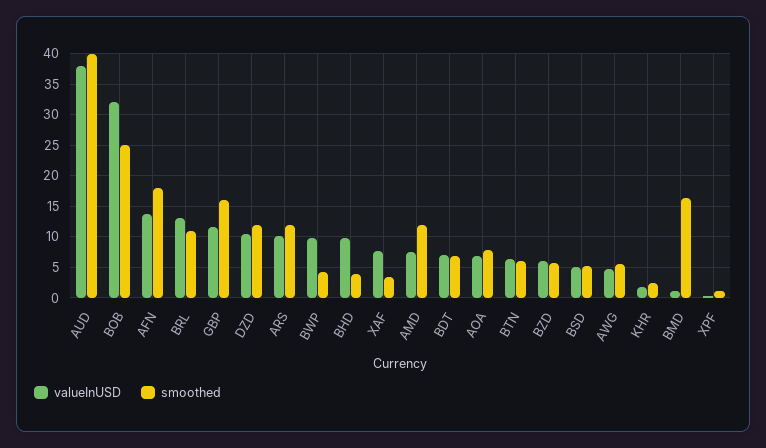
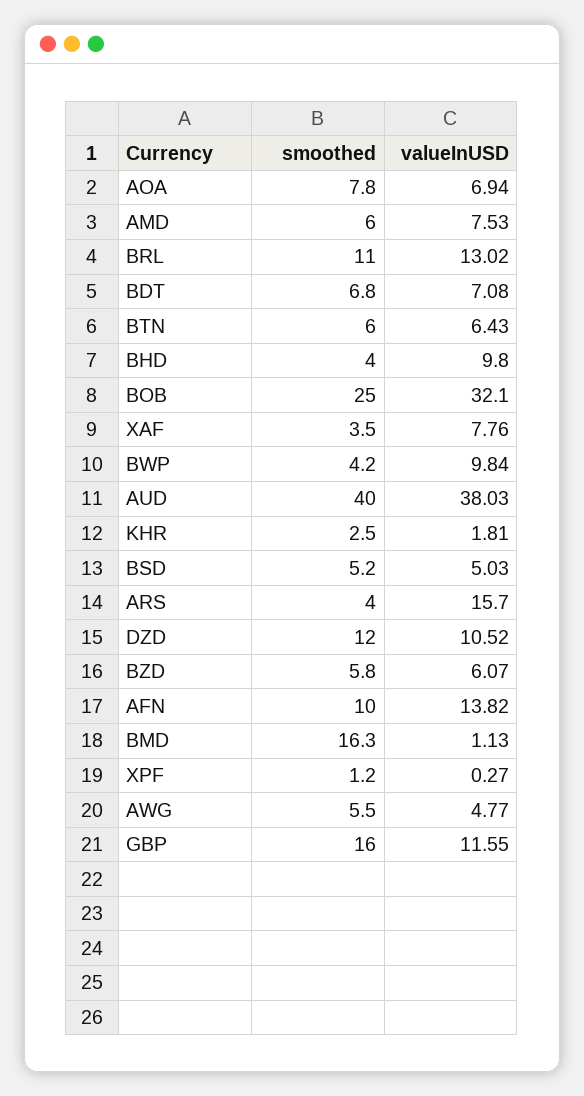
smoothed, AFN: 18 -> 10
valueInUSD, ARS: 10 -> 15.7
smoothed, ARS: 12 -> 4
smoothed, AMD: 12 -> 6

